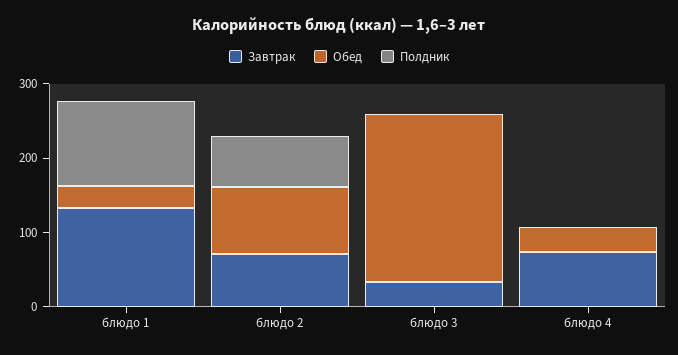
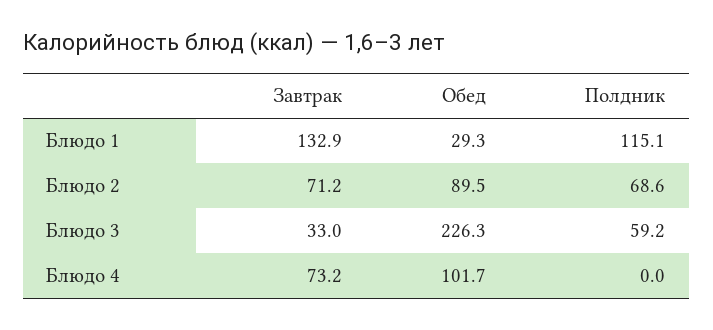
Полдник, блюдо 3: 0 -> 59.2
Обед, блюдо 4: 40 -> 101.7

